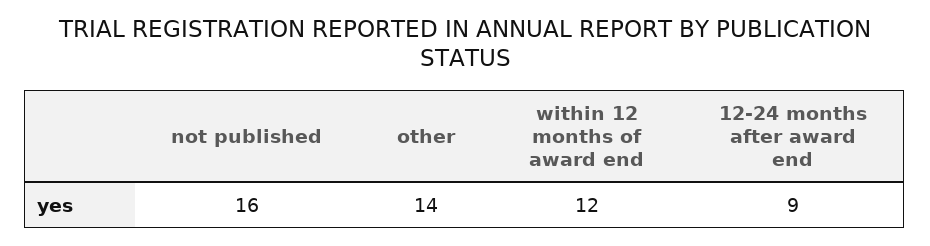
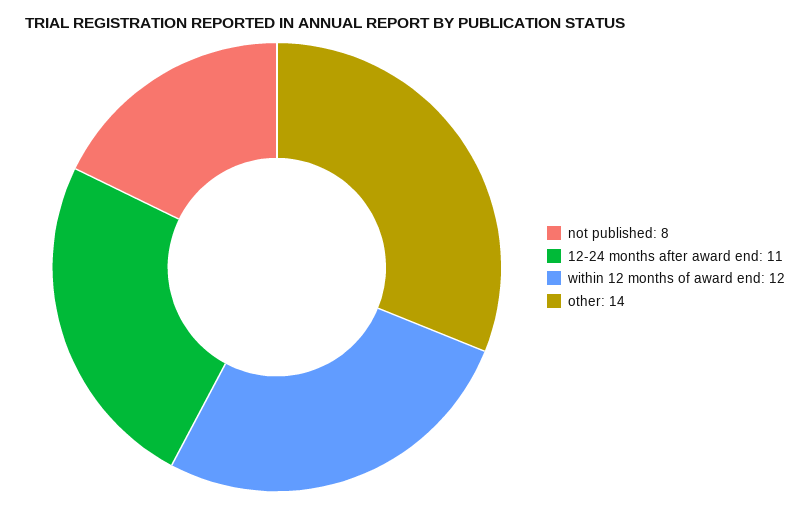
not published: 16 -> 8
12-24 months after award end: 9 -> 11

